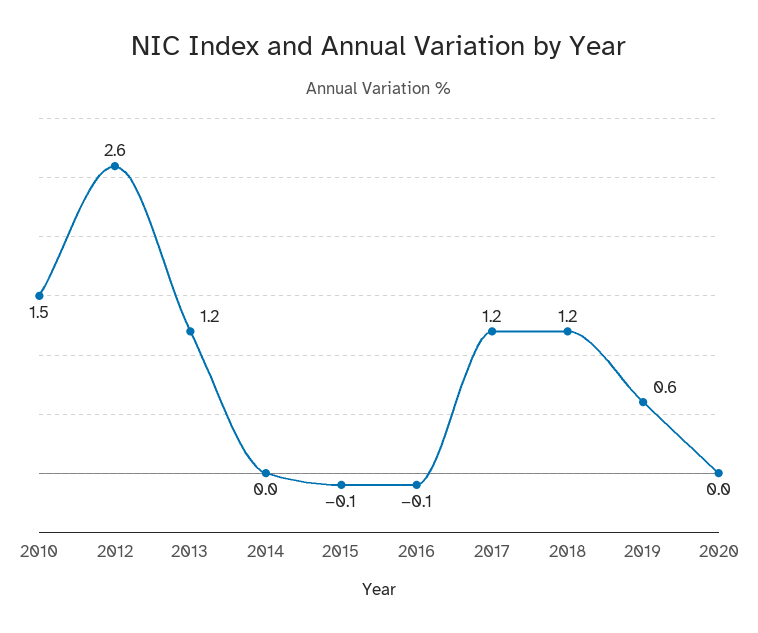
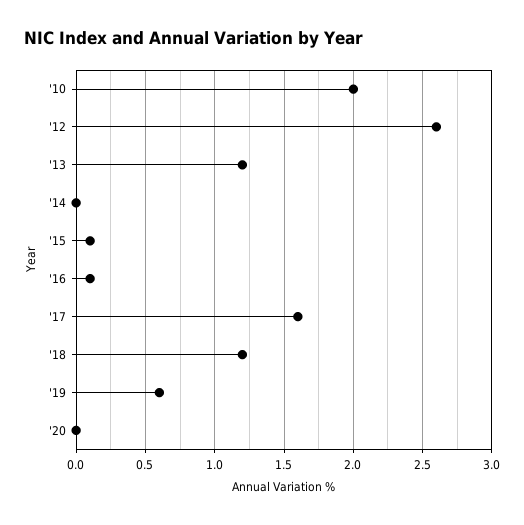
2010: 1.5 -> 2
2015: -0.1 -> 0.1
2016: -0.1 -> 0.1
2017: 1.2 -> 1.6

